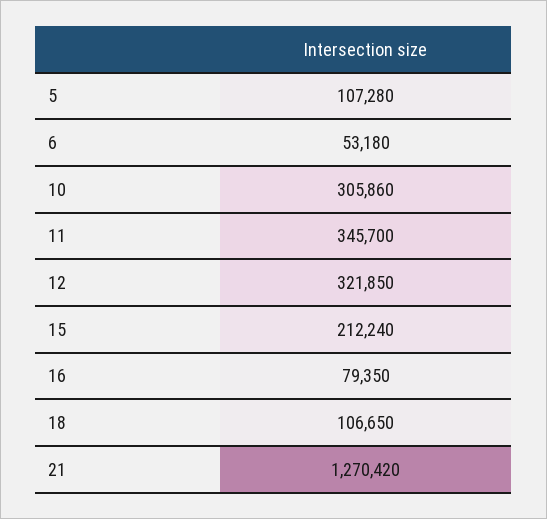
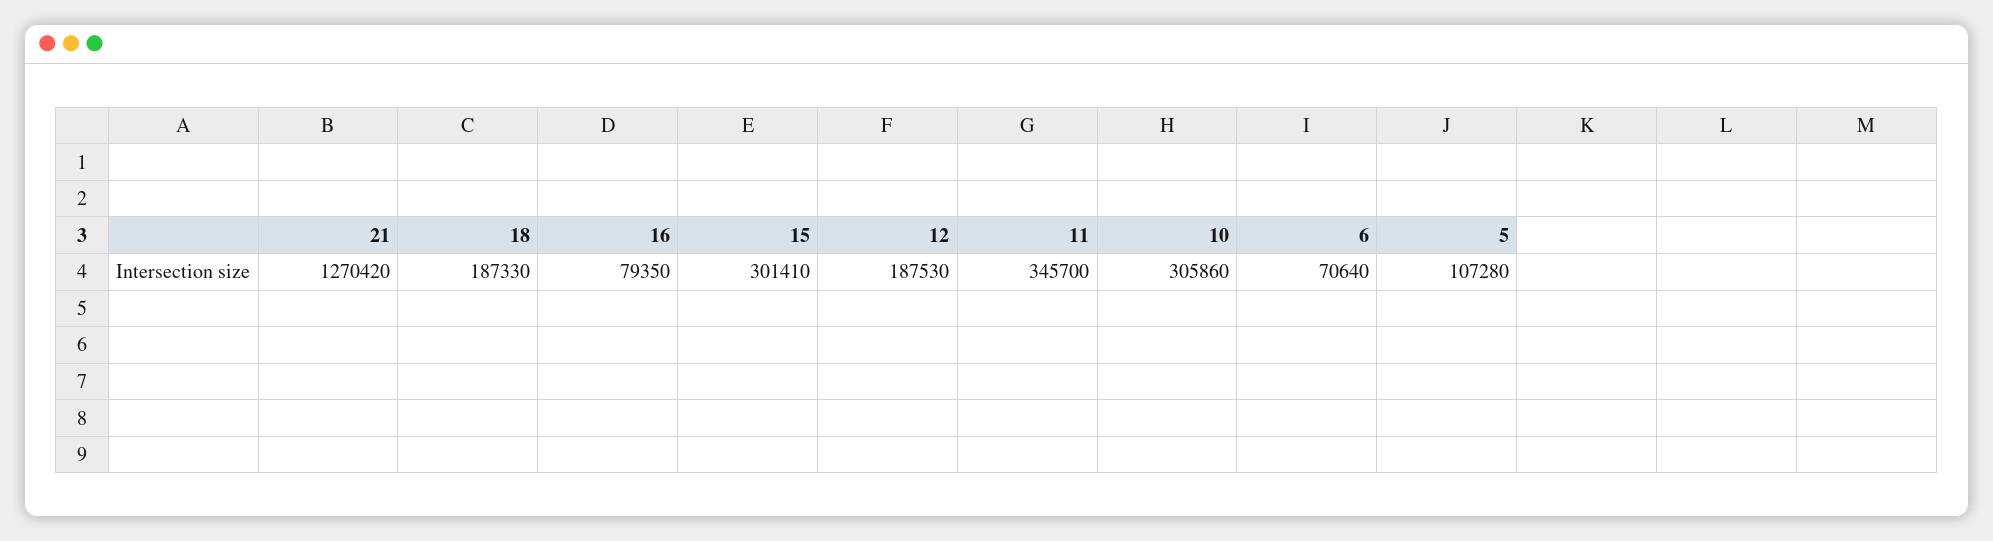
6: 53180 -> 70640
12: 321850 -> 187530
15: 212240 -> 301410
18: 106650 -> 187330

